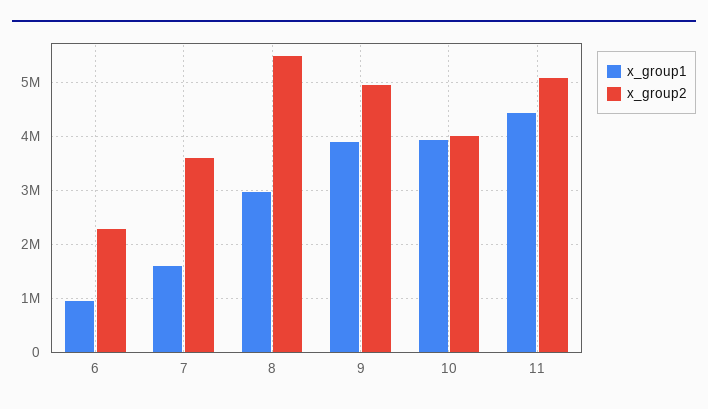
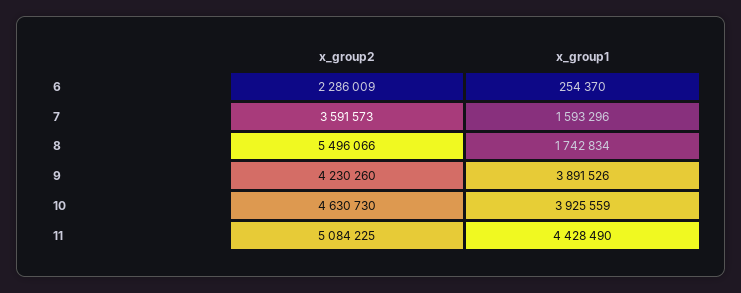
x_group1, 6: 1000000 -> 254370
x_group1, 8: 3000000 -> 1742834
x_group2, 9: 5000000 -> 4230260
x_group2, 10: 4000000 -> 4630730

